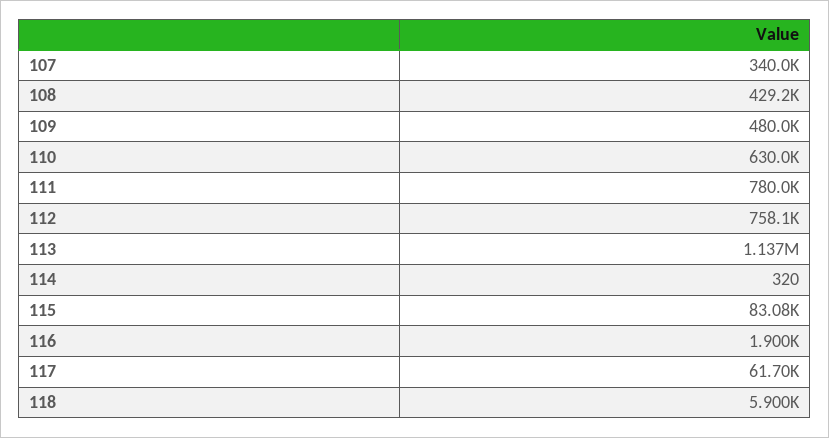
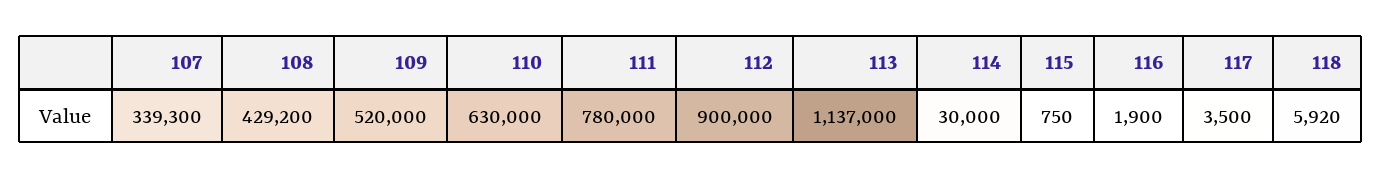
107: 340000 -> 339300
109: 480000 -> 520000
112: 758100 -> 900000
114: 320 -> 30000
115: 83080 -> 750
117: 61700 -> 3500
118: 5900 -> 5920

